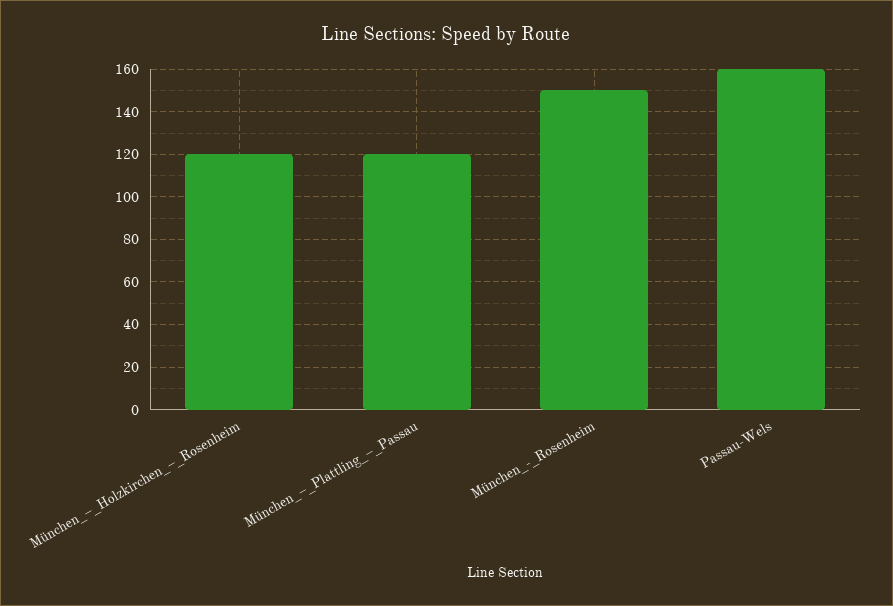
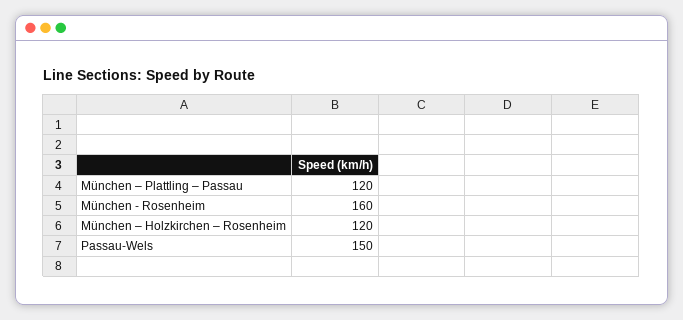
München_-_Rosenheim: 150 -> 160
Passau-Wels: 160 -> 150

